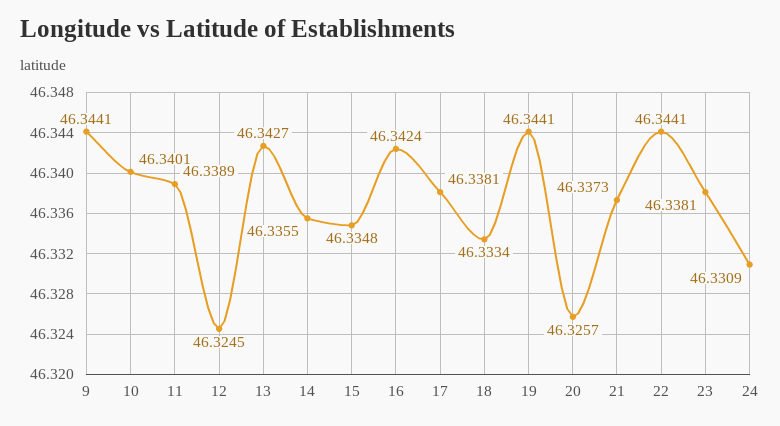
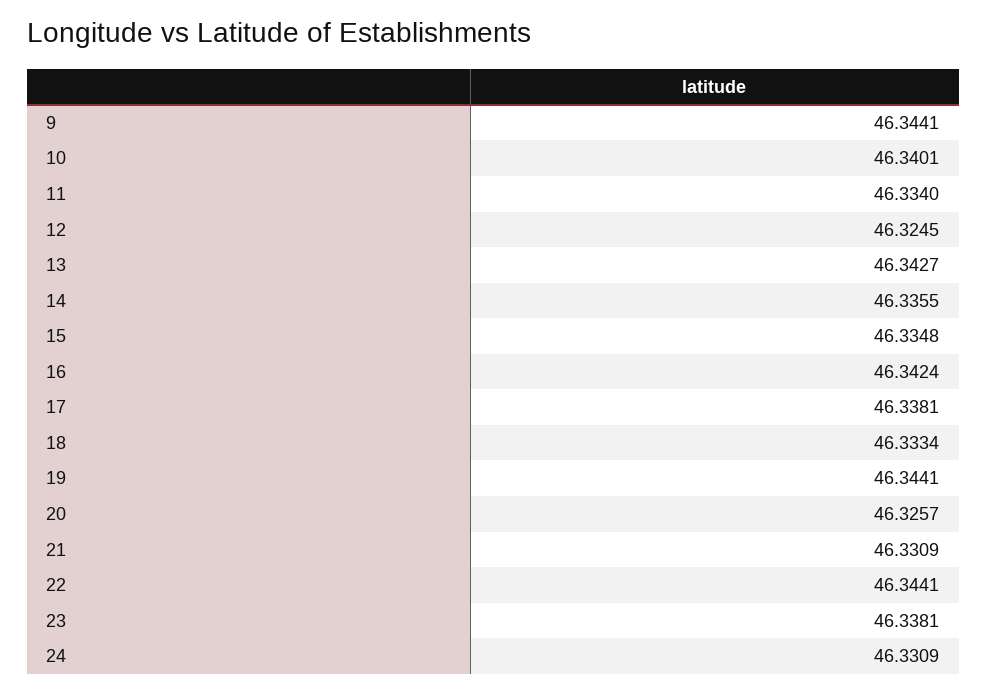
11: 46.3389 -> 46.334
21: 46.3373 -> 46.3309

